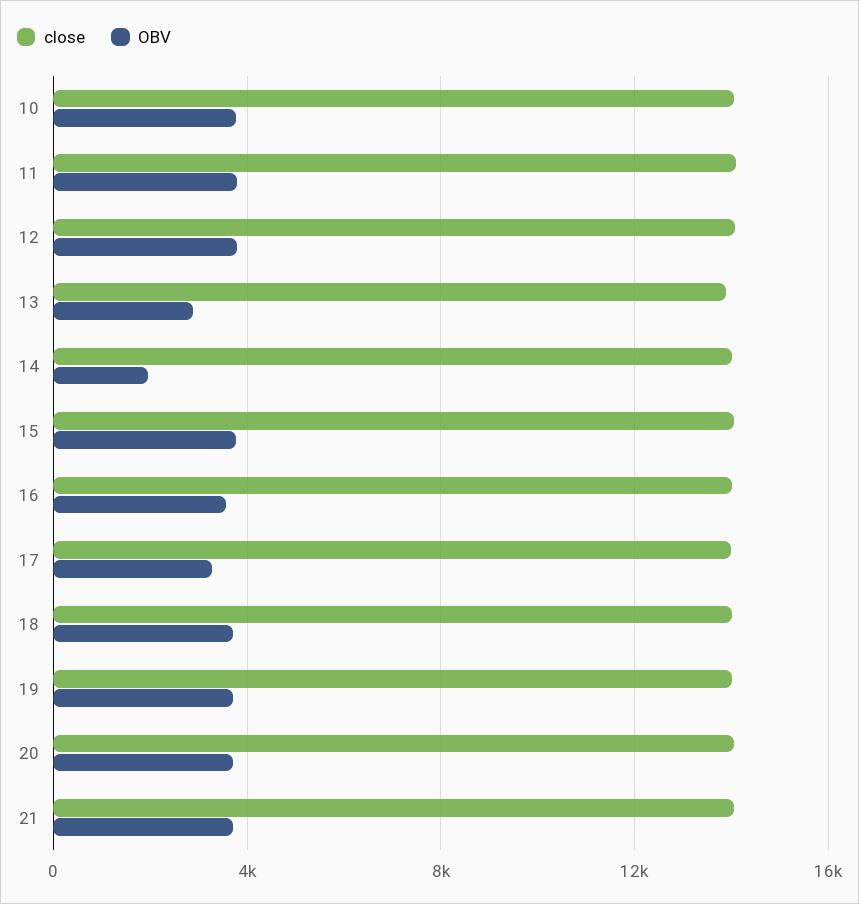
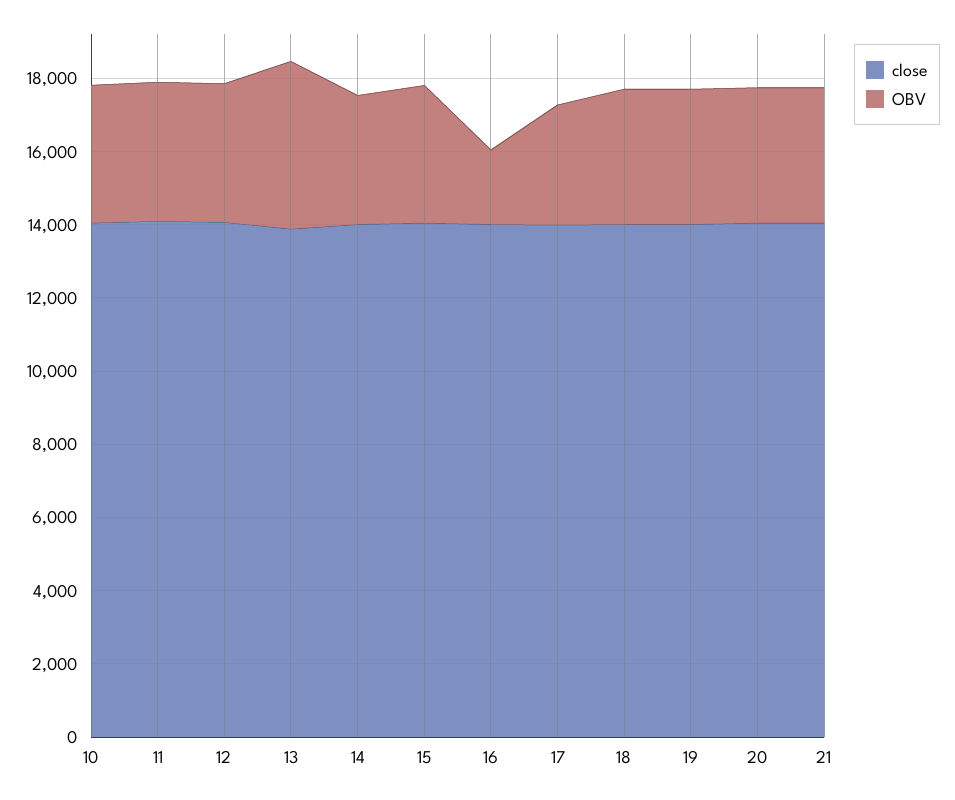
OBV, 13: 3000 -> 4500
OBV, 14: 2000 -> 3500
OBV, 16: 3500 -> 2000

